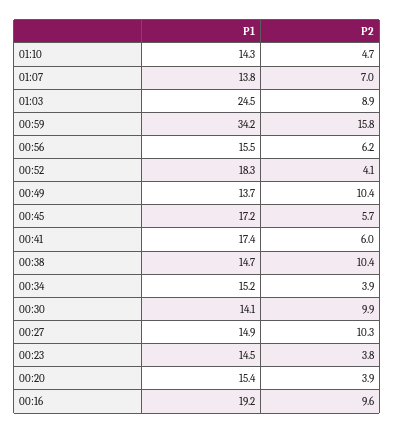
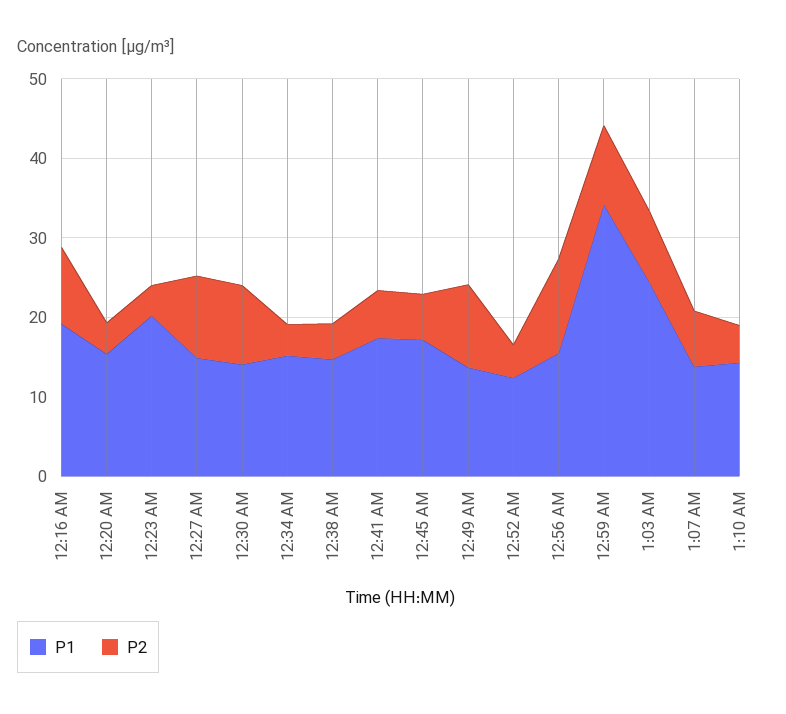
P2, 00:59: 15.8 -> 10
P2, 00:56: 6.2 -> 12
P1, 00:52: 18.3 -> 12
P2, 00:38: 10.4 -> 4
P1, 00:23: 14.5 -> 20

